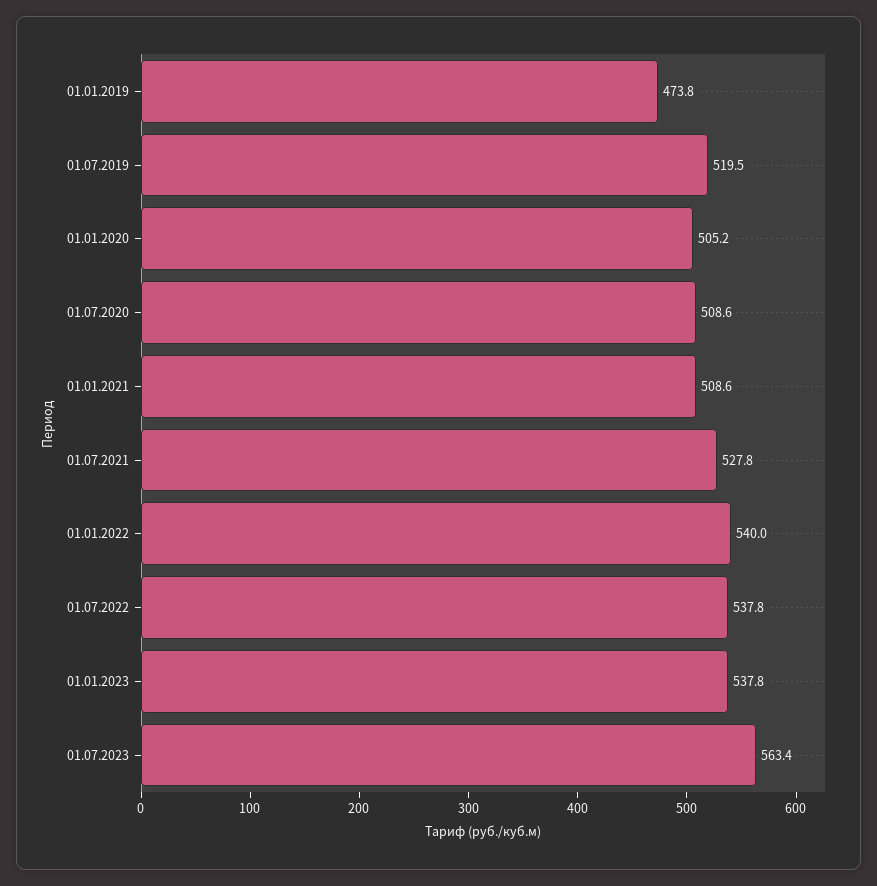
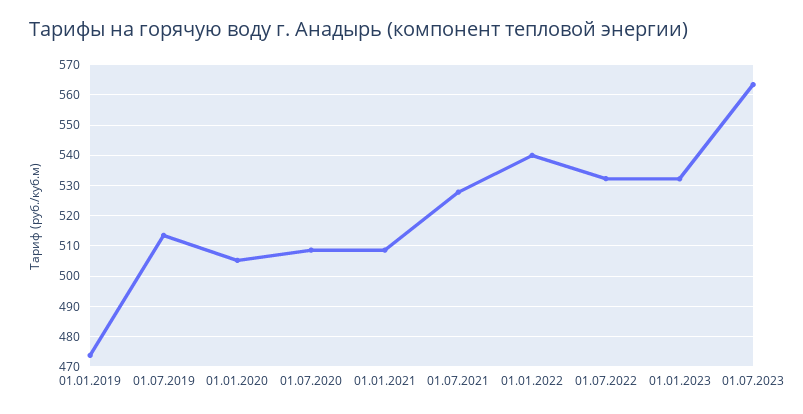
01.07.2019: 519.5 -> 514
01.07.2022: 537.8 -> 532
01.01.2023: 537.8 -> 532

